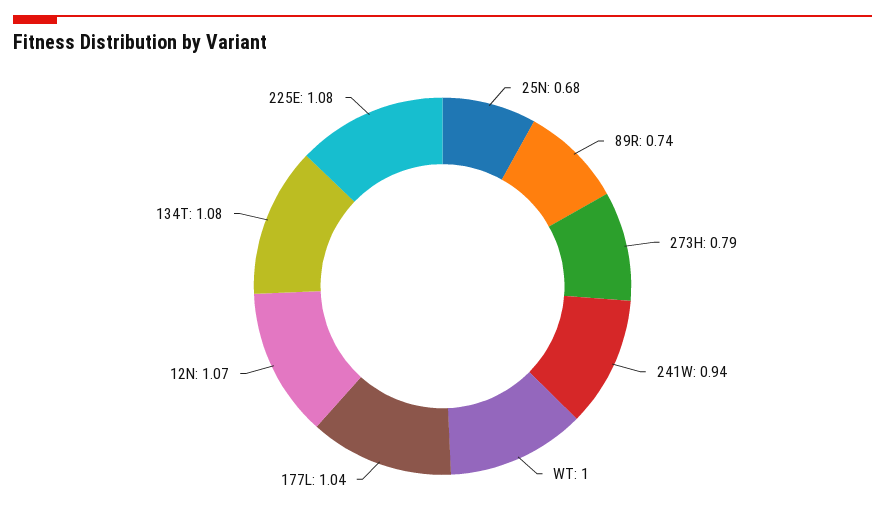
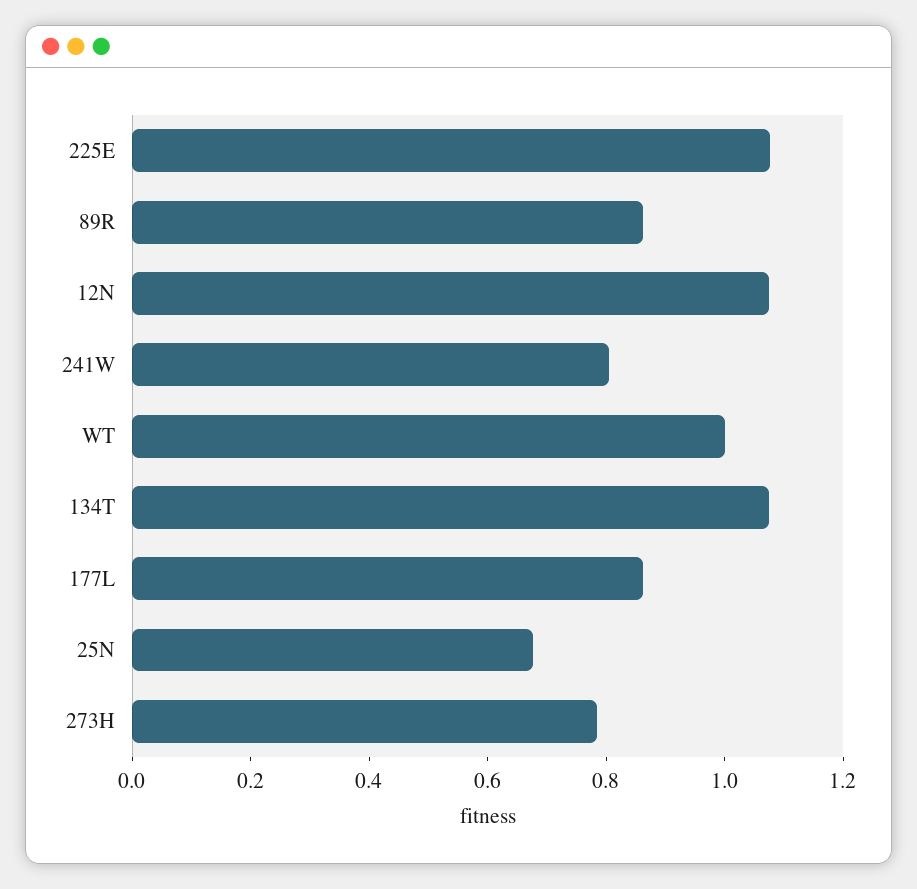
89R: 0.74 -> 0.85
241W: 0.94 -> 0.8
177L: 1.04 -> 0.85

